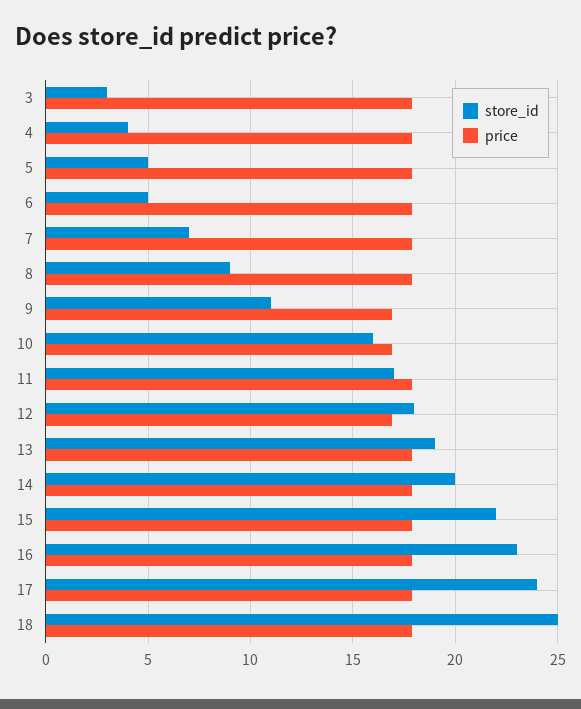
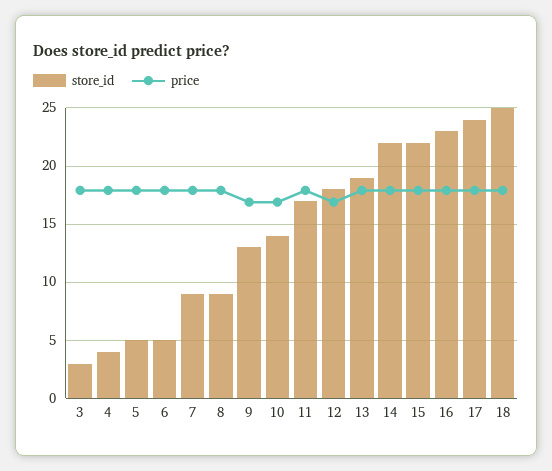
store_id, 7: 7 -> 9
store_id, 9: 11 -> 13
store_id, 10: 16 -> 14
store_id, 14: 20 -> 22

